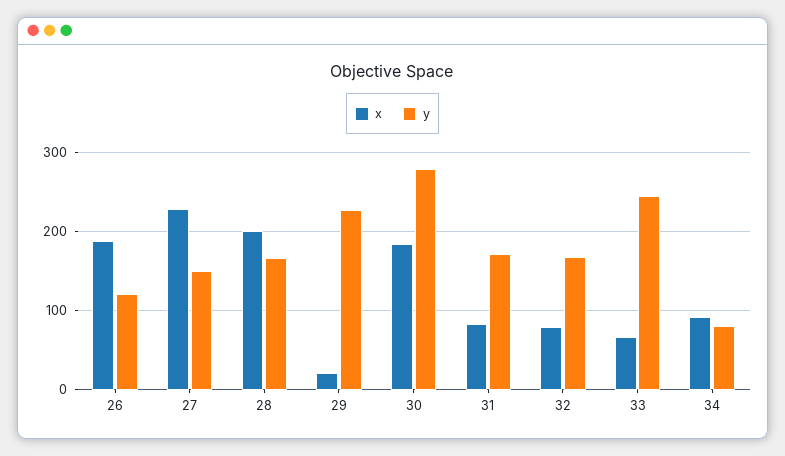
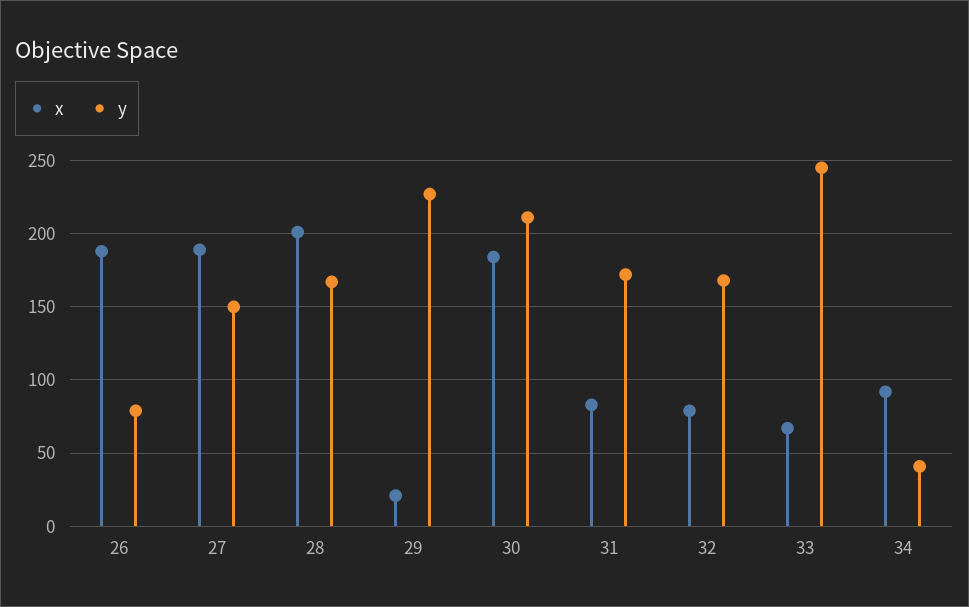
y, 26: 120 -> 80
x, 27: 230 -> 190
y, 30: 280 -> 210
y, 34: 80 -> 40

